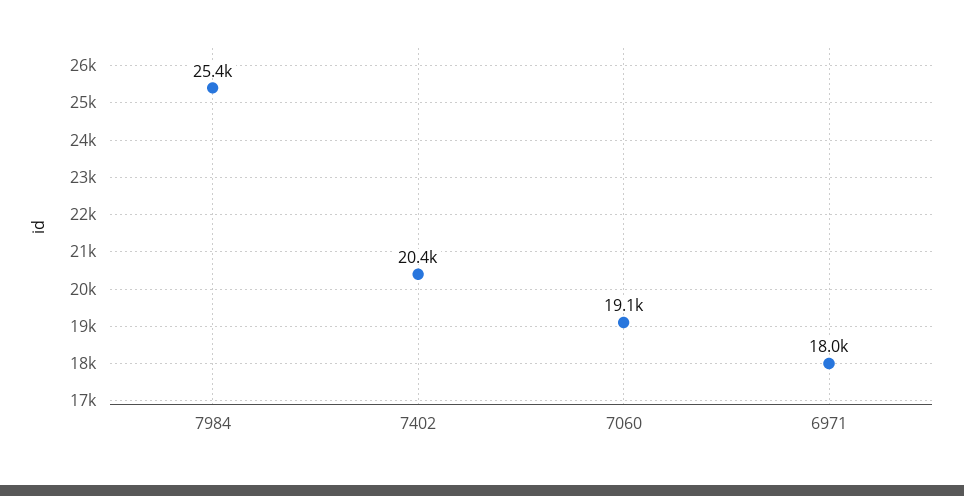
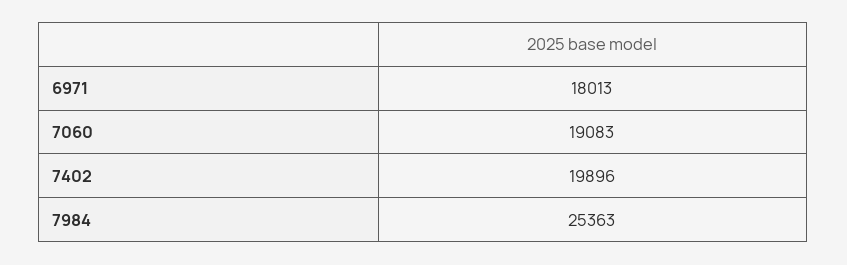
7402: 20400 -> 19896

